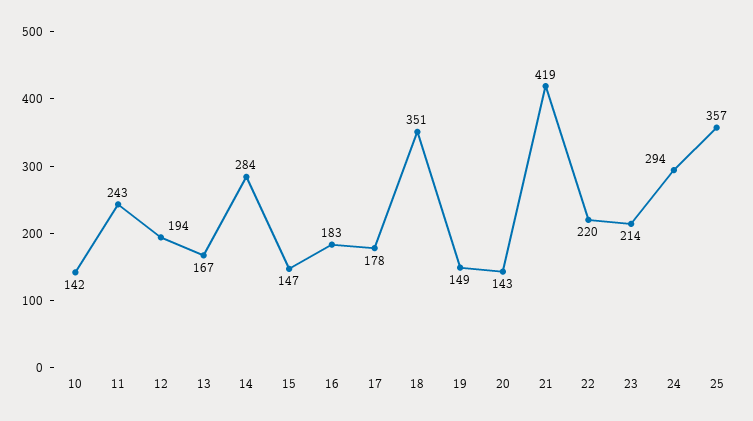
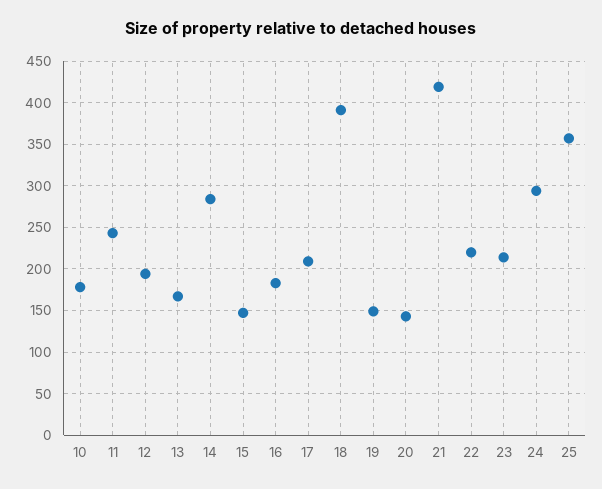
10: 142 -> 180
17: 178 -> 210
18: 351 -> 390

